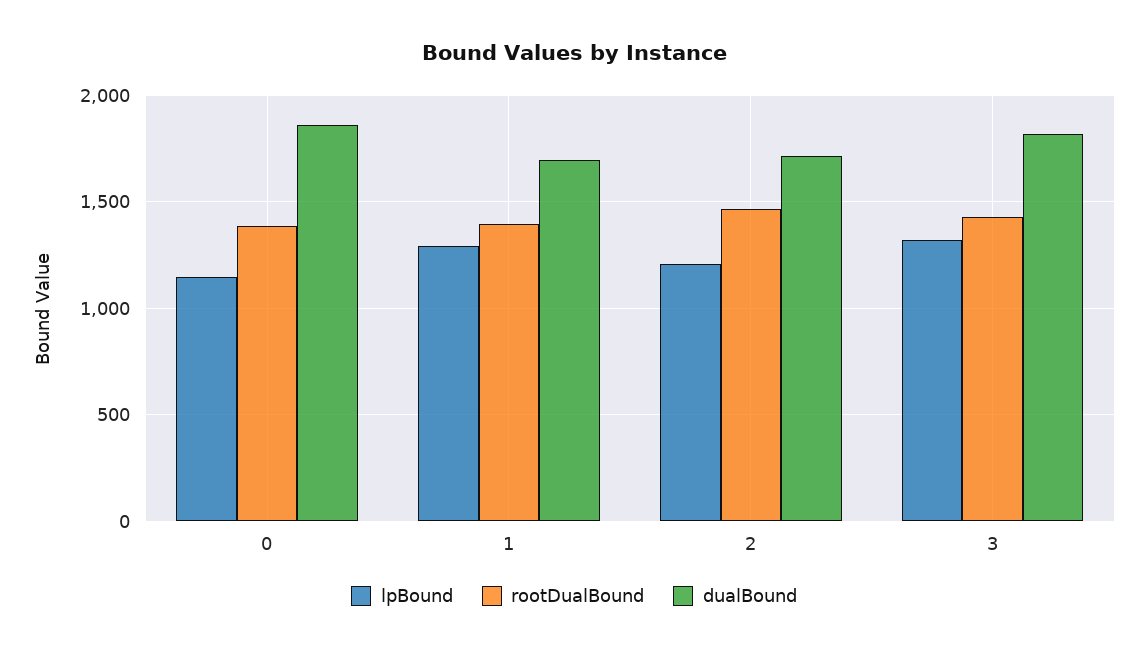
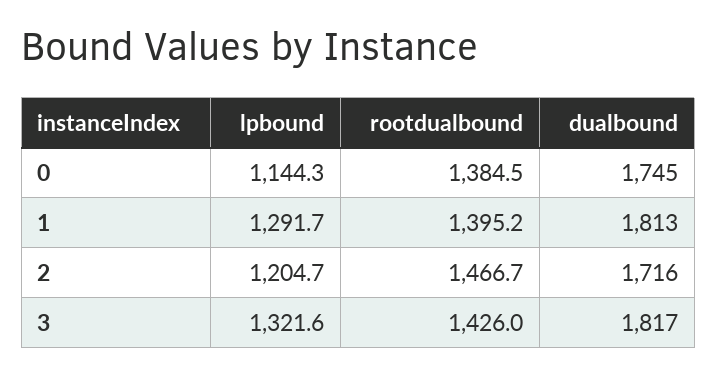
dualBound, 0: 1850 -> 1745
dualBound, 1: 1700 -> 1813

